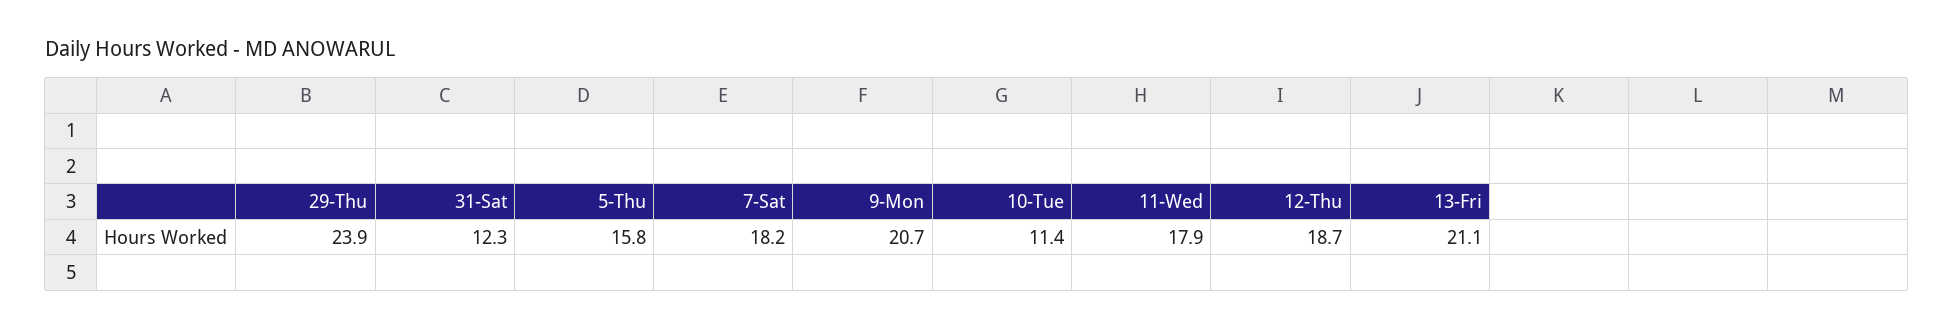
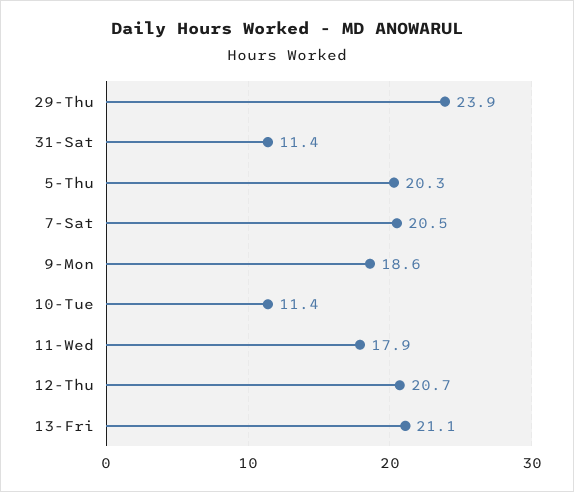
31-Sat: 12.3 -> 11.4
5-Thu: 15.8 -> 20.3
7-Sat: 18.2 -> 20.5
9-Mon: 20.7 -> 18.6
12-Thu: 18.7 -> 20.7

